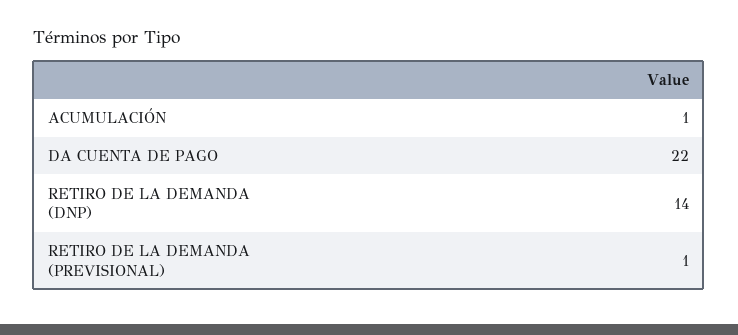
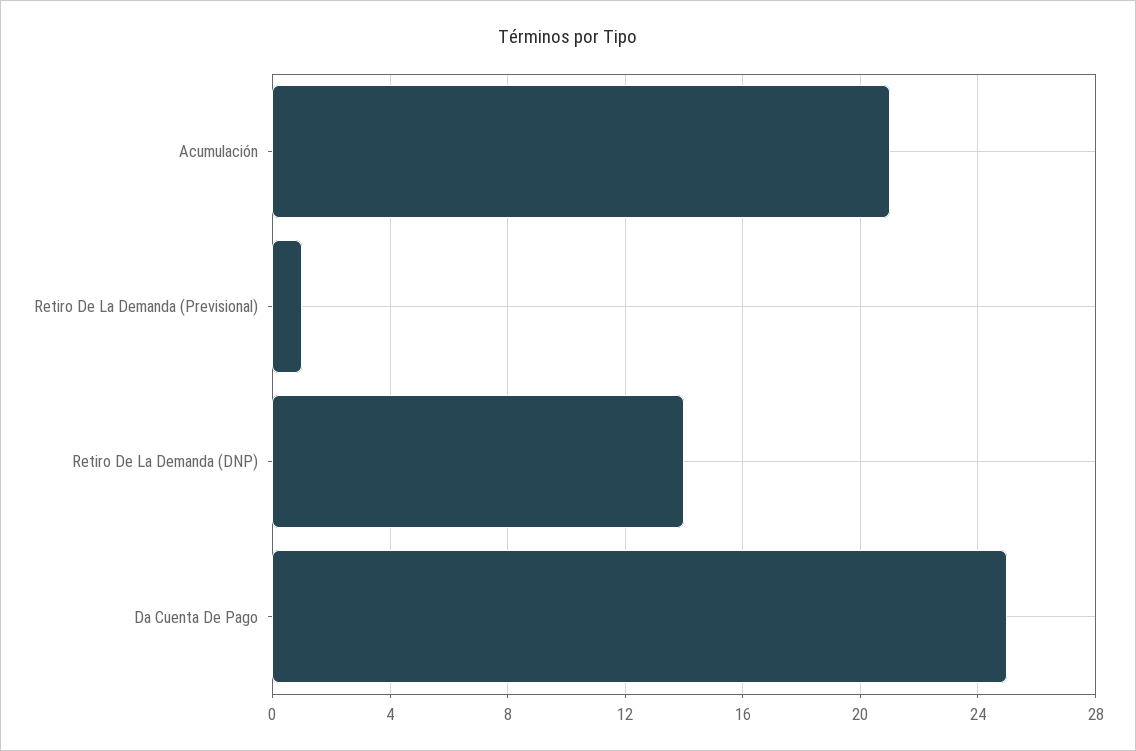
ACUMULACIÓN: 1 -> 21
DA CUENTA DE PAGO: 22 -> 25

